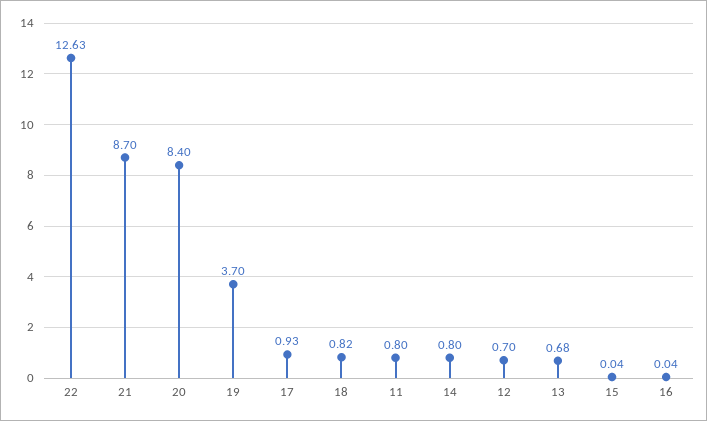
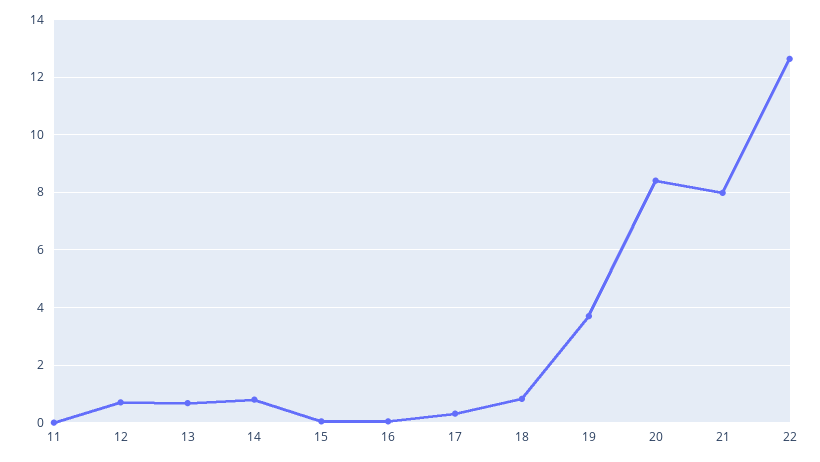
21: 8.7 -> 8
17: 0.93 -> 0.25
11: 0.8 -> 0

